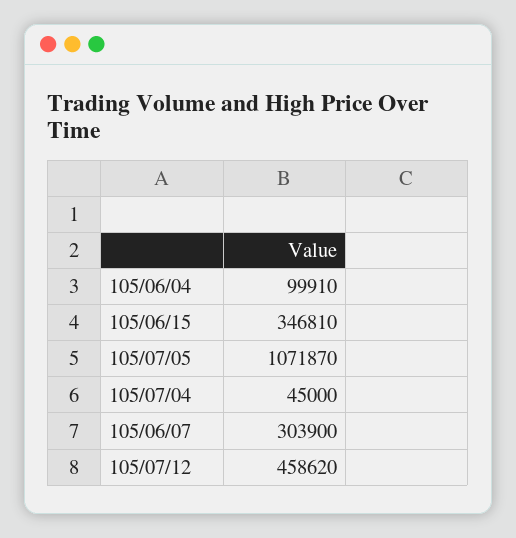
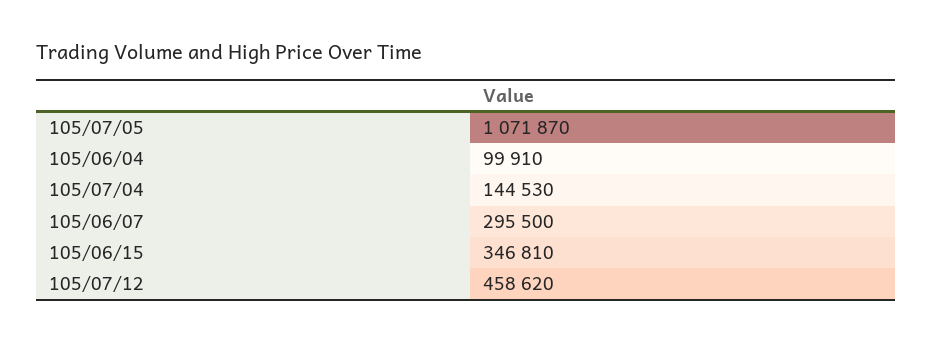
105/07/04: 45000 -> 144530
105/06/07: 303900 -> 295500

